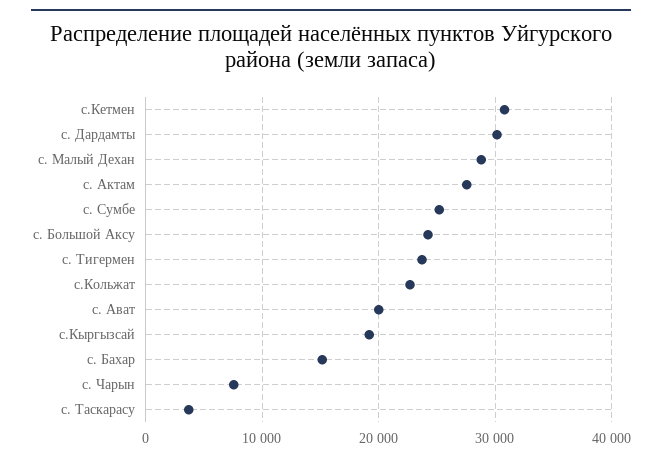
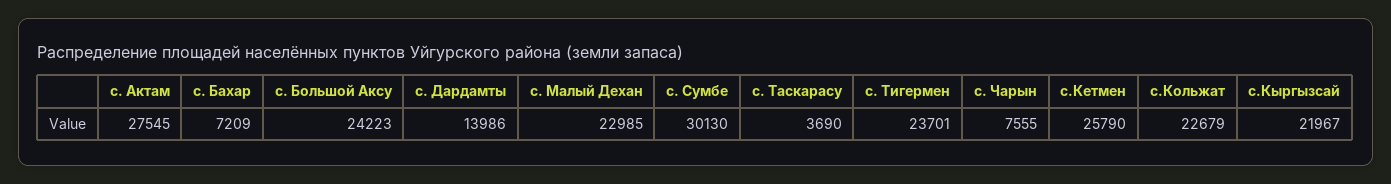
с.Кетмен: 31000 -> 25790
с. Дардамты: 30000 -> 13986
с. Малый Дехан: 29000 -> 22985
с. Сумбе: 25000 -> 30130
с. Ават: 20000 -> none
с.Кыргызсай: 19000 -> 21967
с. Бахар: 15000 -> 7209

